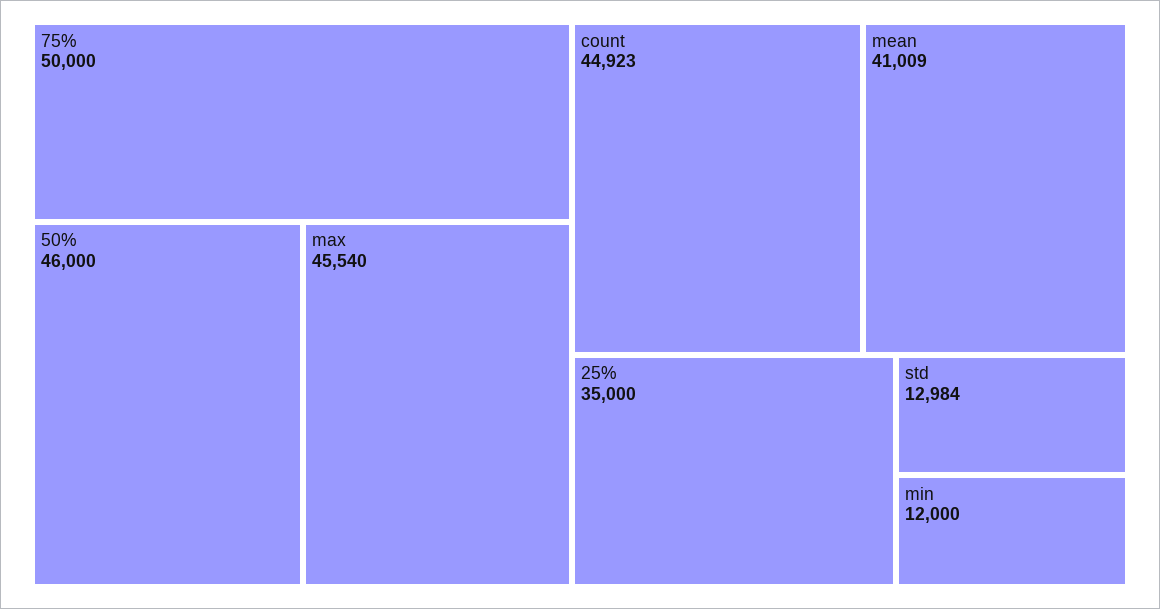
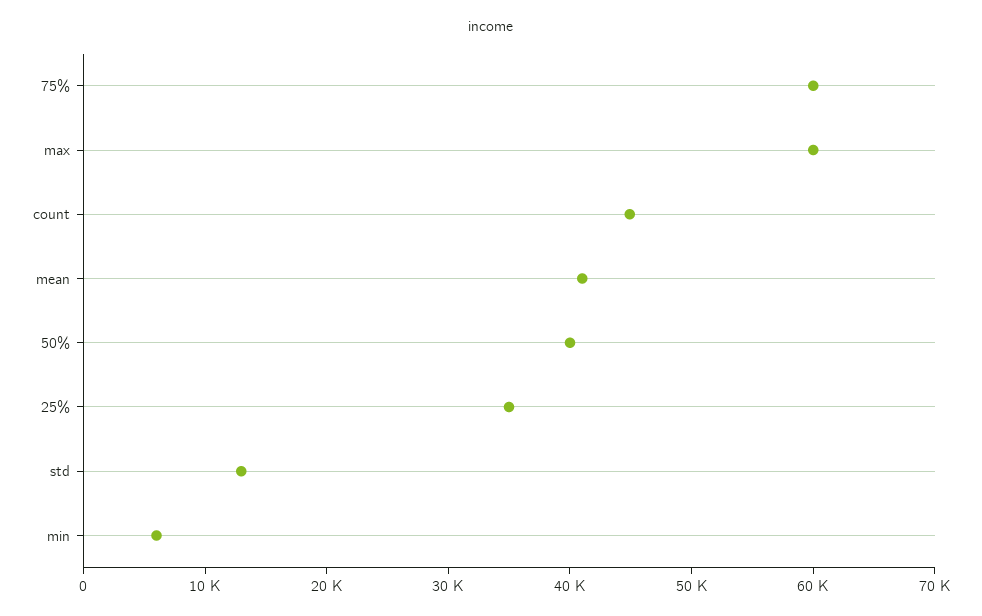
75%: 50000 -> 60000
50%: 46000 -> 40000
max: 45540 -> 60000
min: 12000 -> 6000

